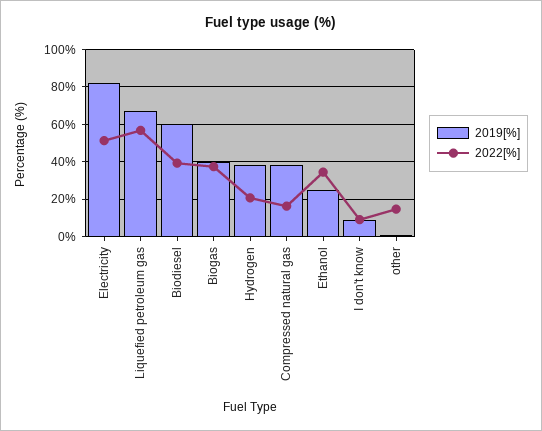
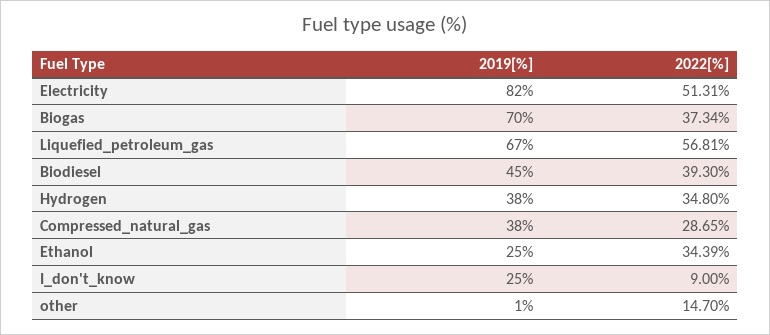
2019[%], Biodiesel: 60 -> 45
2019[%], Biogas: 40 -> 70
2022[%], Hydrogen: 20 -> 34.8
2022[%], Compressed natural gas: 15 -> 28.65
2019[%], I don't know: 10 -> 25

